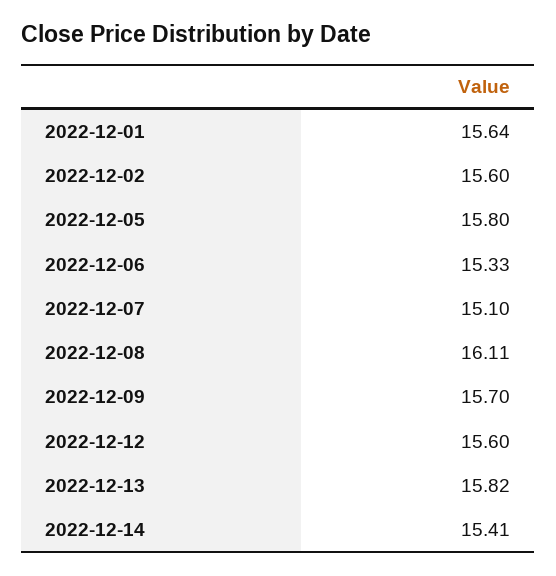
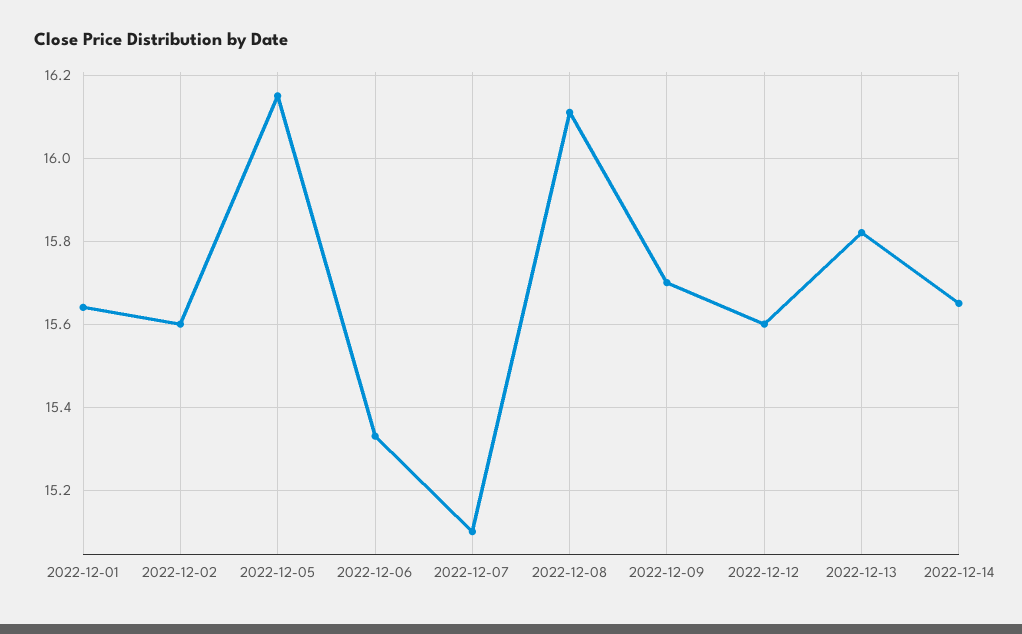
2022-12-05: 15.8 -> 16.15
2022-12-14: 15.41 -> 15.65

